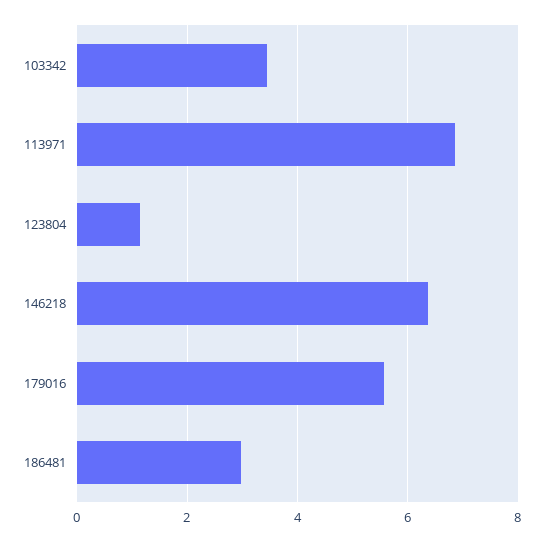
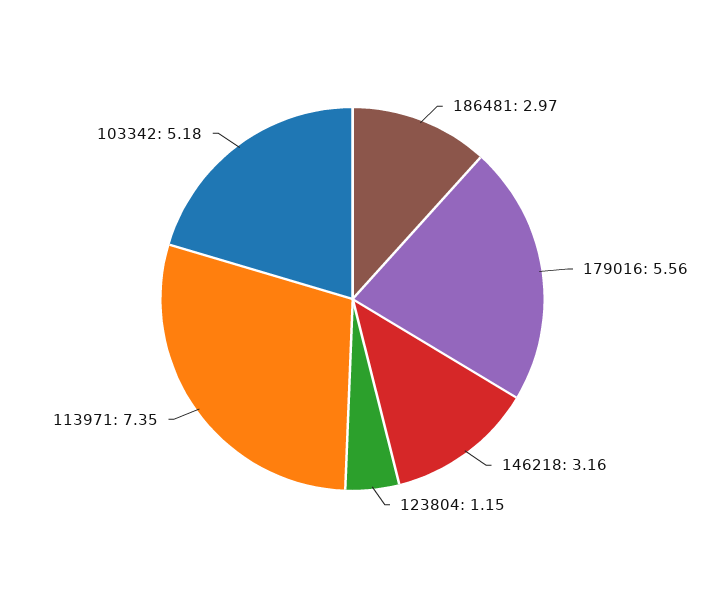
103342: 3.4 -> 5.18
113971: 6.8 -> 7.35
146218: 6.4 -> 3.16

